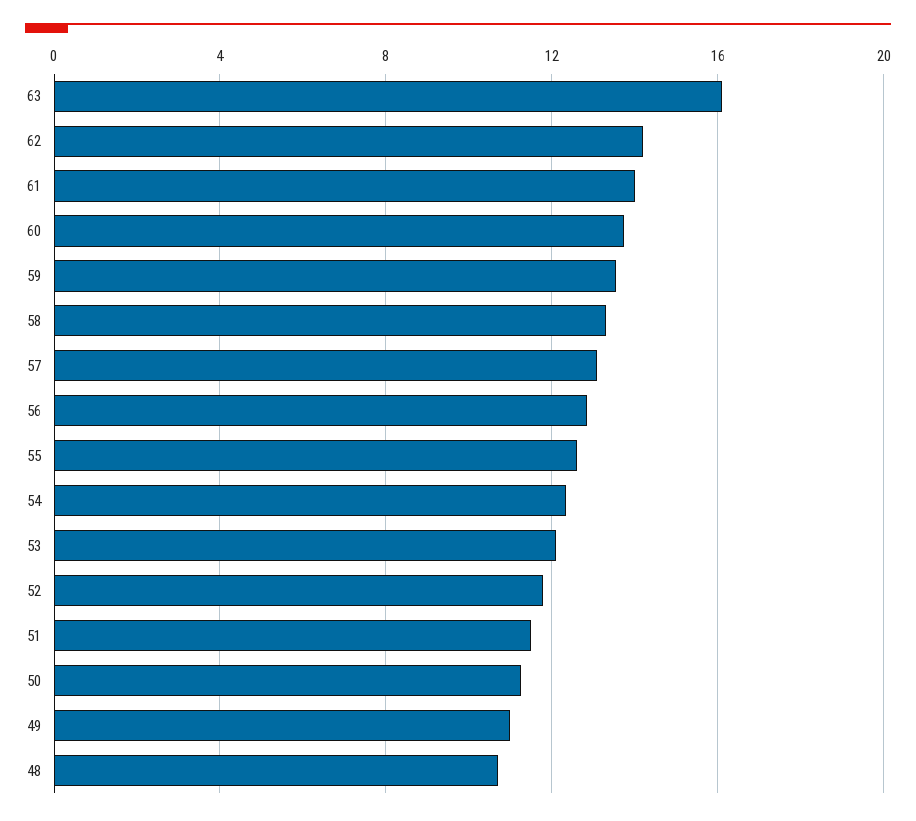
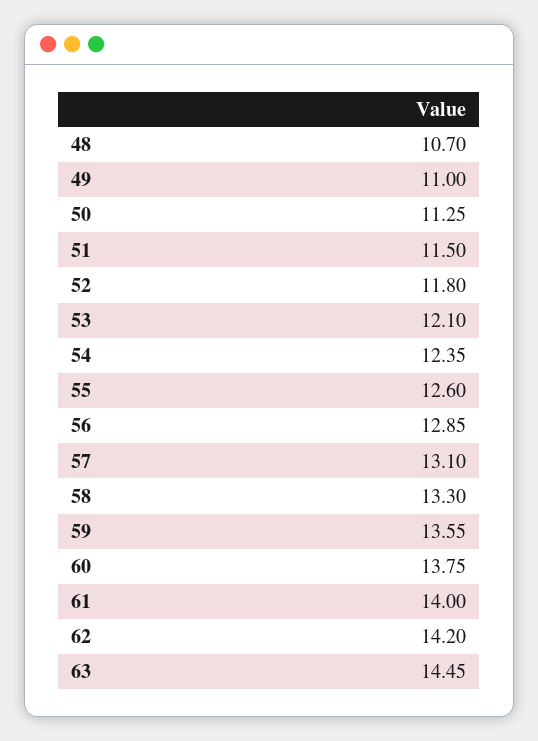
63: 16 -> 14.45

